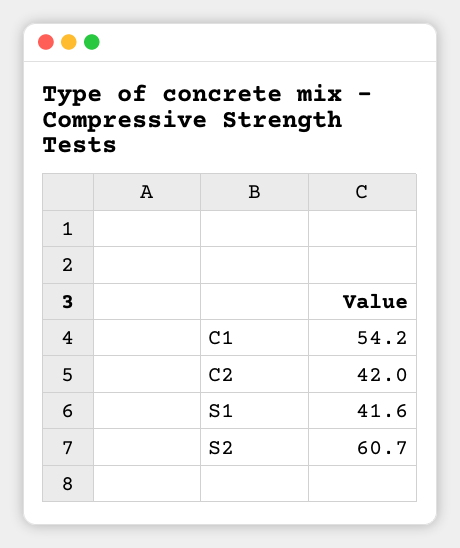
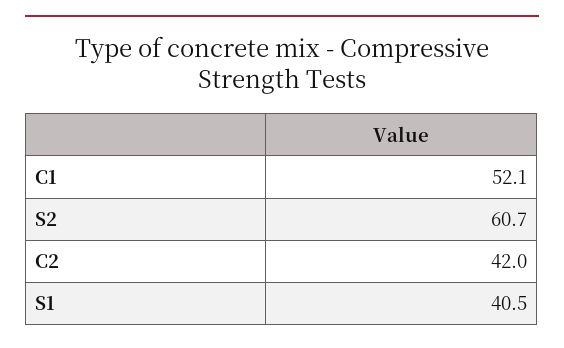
C1: 54.2 -> 52.1
S1: 41.6 -> 40.5

